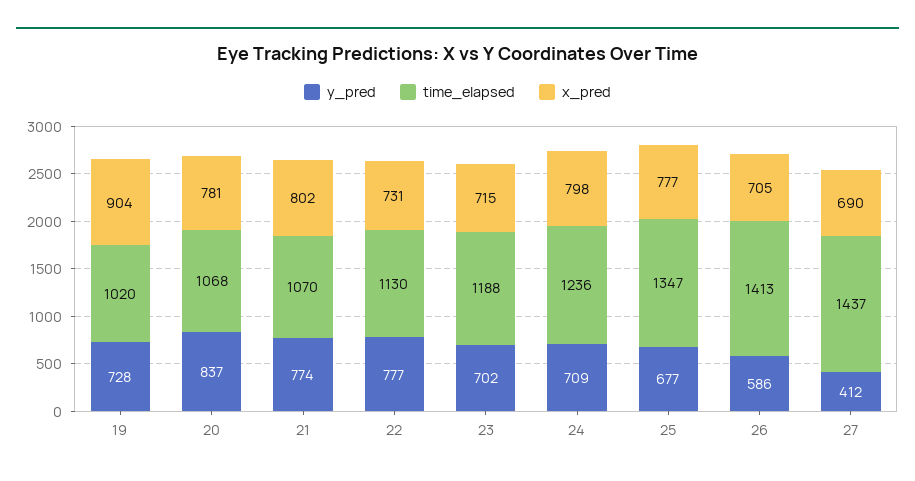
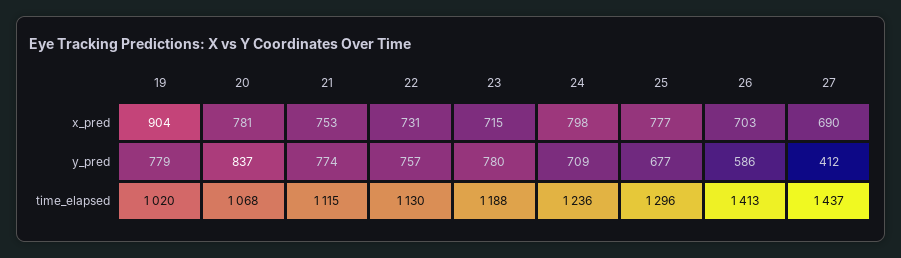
y_pred, 19: 728 -> 779
time_elapsed, 21: 1070 -> 1115
x_pred, 21: 802 -> 753
y_pred, 22: 777 -> 757
y_pred, 23: 702 -> 780
time_elapsed, 25: 1347 -> 1296
x_pred, 26: 705 -> 703

